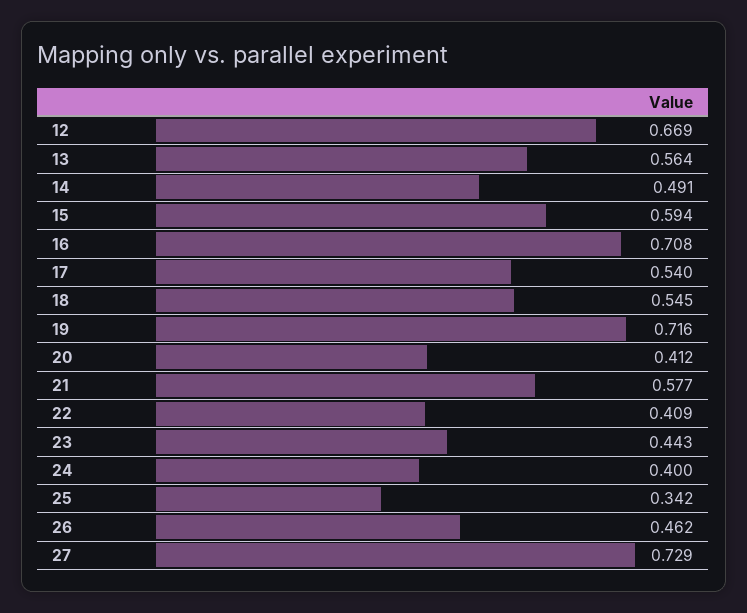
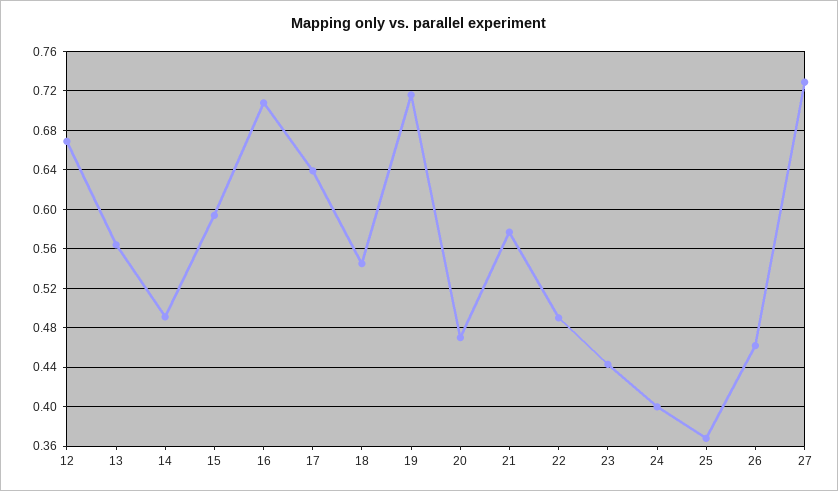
17: 0.54 -> 0.64
20: 0.412 -> 0.47
22: 0.409 -> 0.49
25: 0.342 -> 0.37

